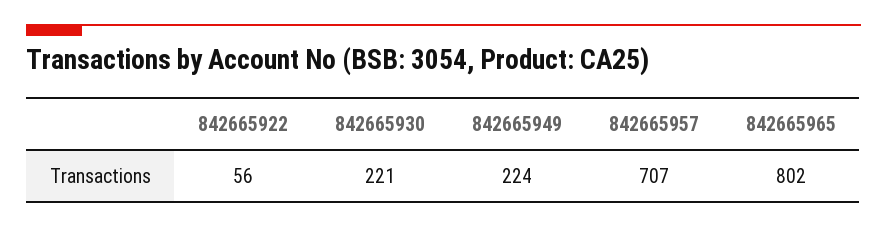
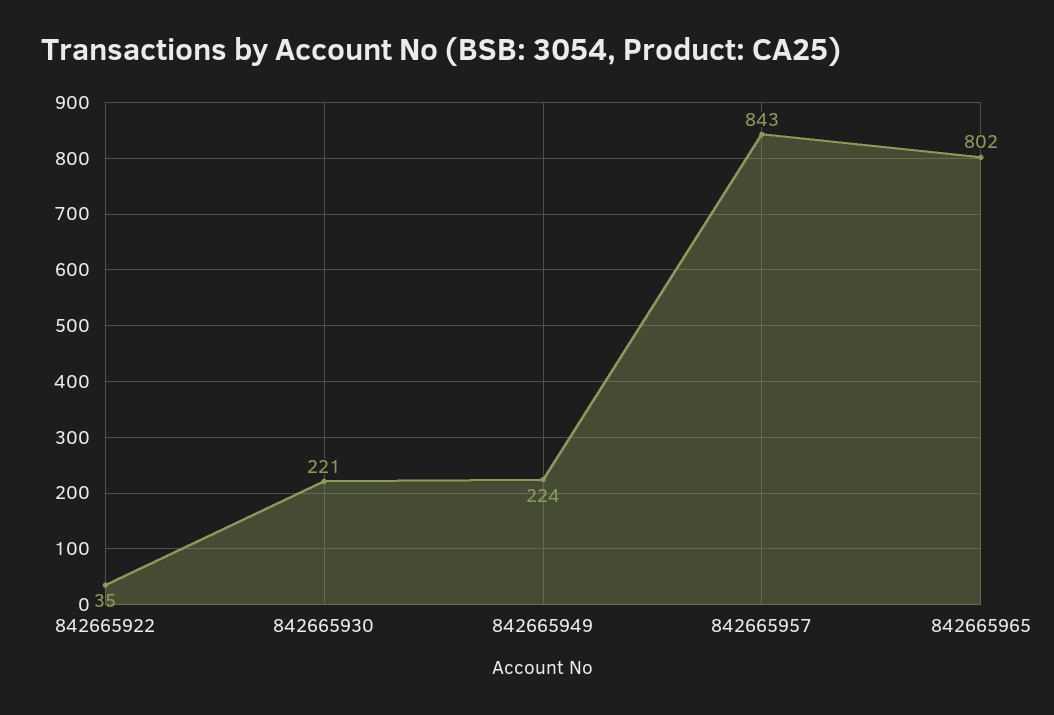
842665922: 56 -> 35
842665957: 707 -> 843

